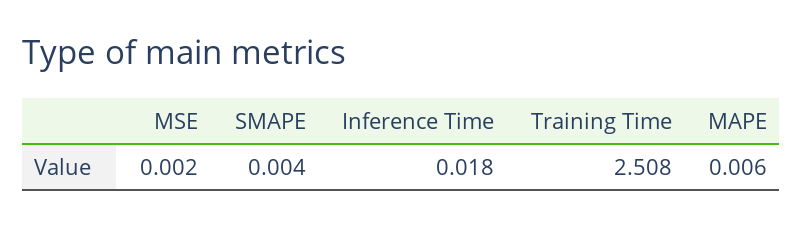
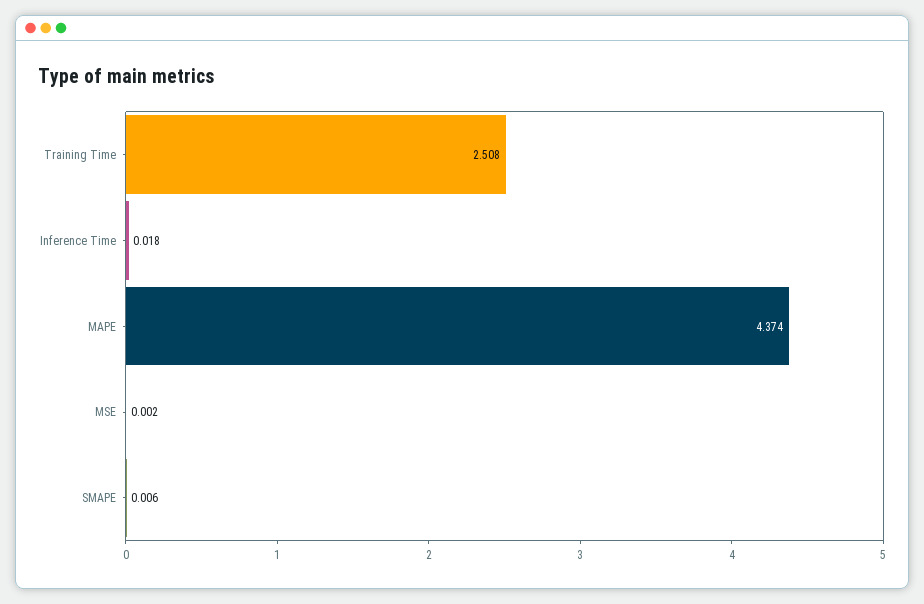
SMAPE: 0.004 -> 0.006
MAPE: 0.006 -> 4.374

